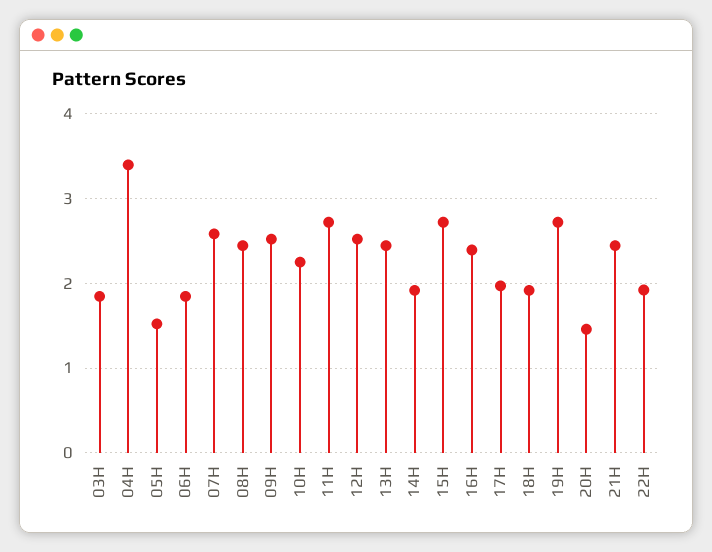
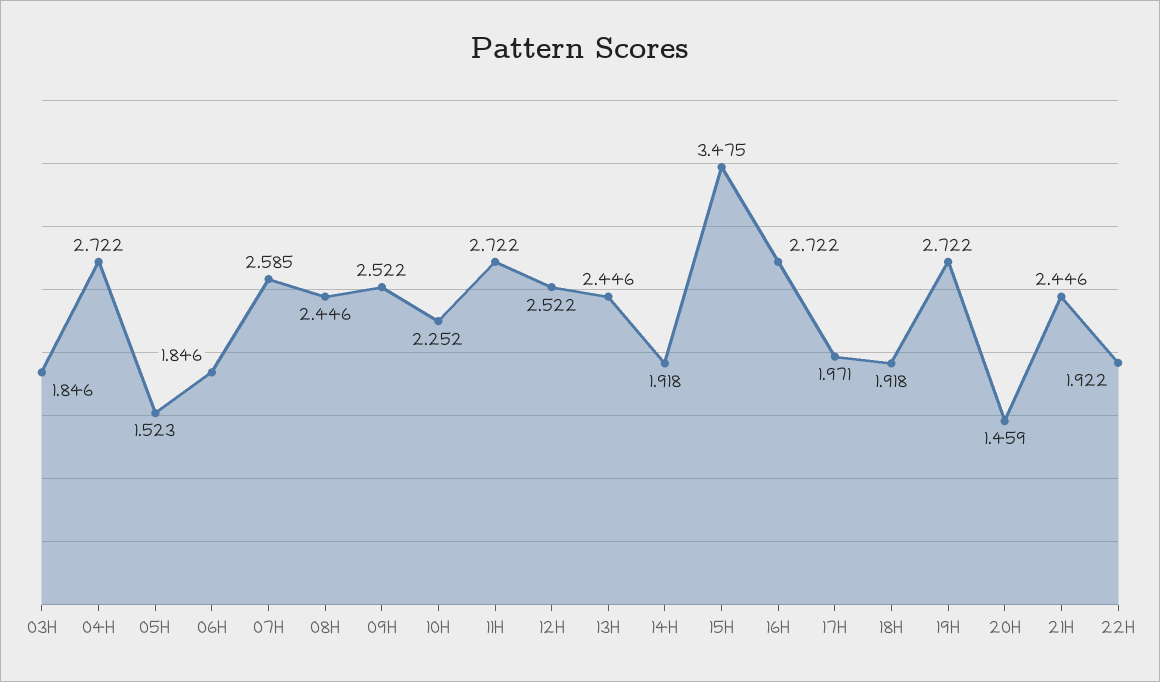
04H: 3.4 -> 2.722
15H: 2.7 -> 3.475
16H: 2.4 -> 2.722

